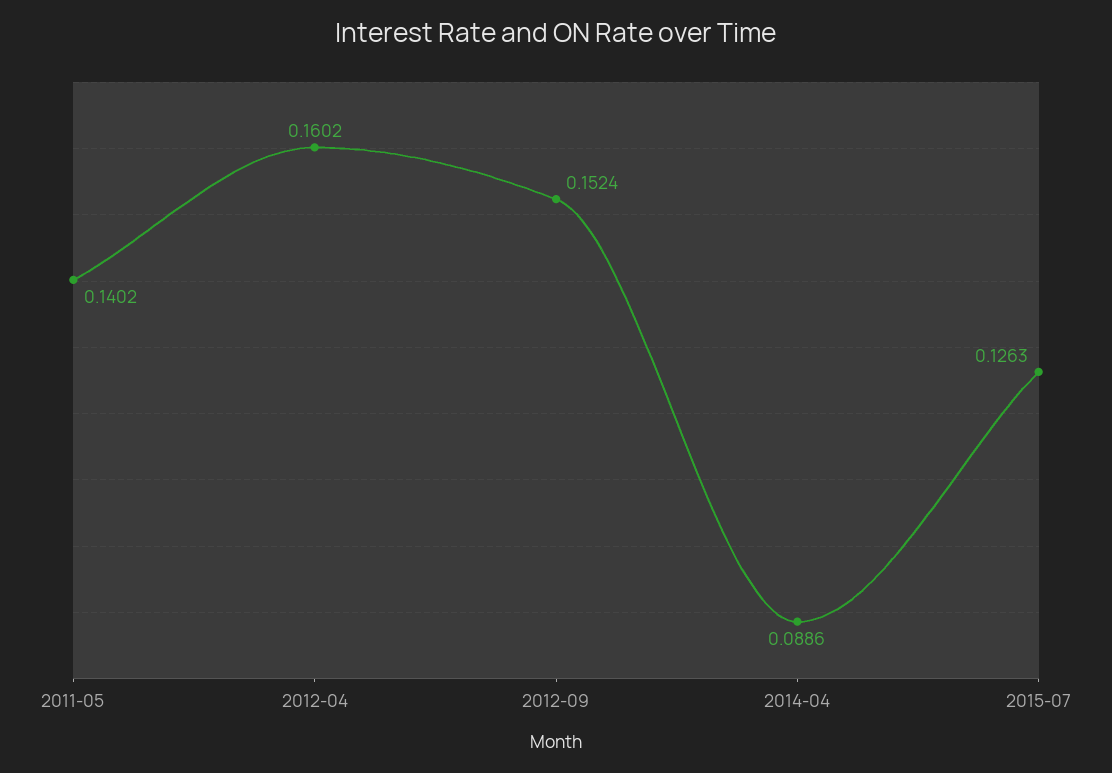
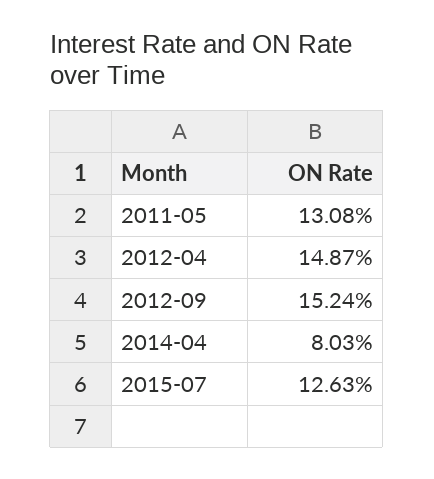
2011-05: 0.1402 -> 0.1308
2012-04: 0.1602 -> 0.1487
2014-04: 0.0886 -> 0.0803

